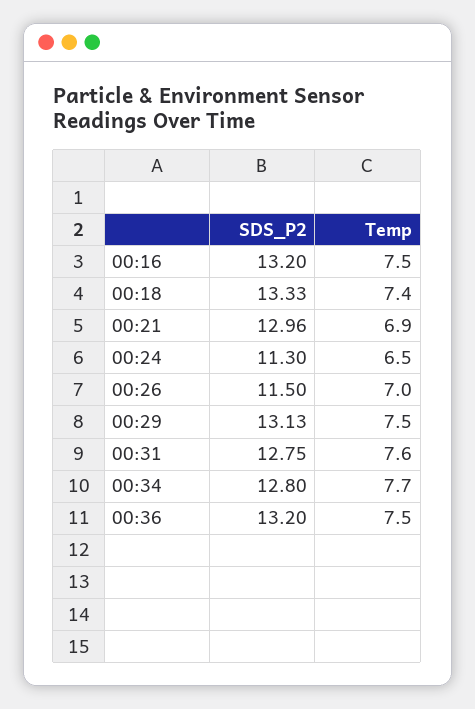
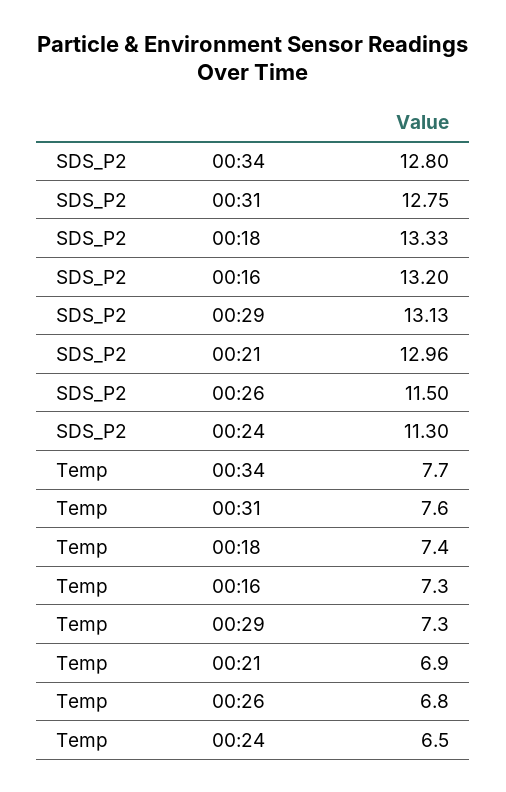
Temp, 00:16: 7.5 -> 7.3
Temp, 00:26: 7 -> 6.8
Temp, 00:29: 7.5 -> 7.3
SDS_P2, 00:36: 13.2 -> none
Temp, 00:36: 7.5 -> none

